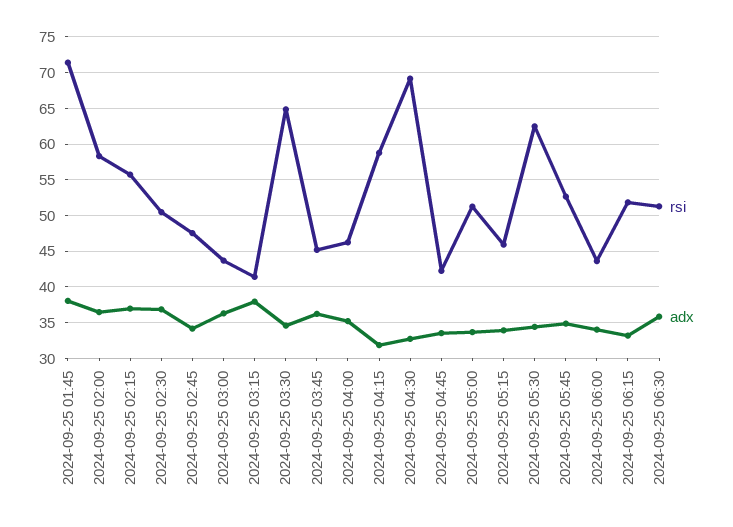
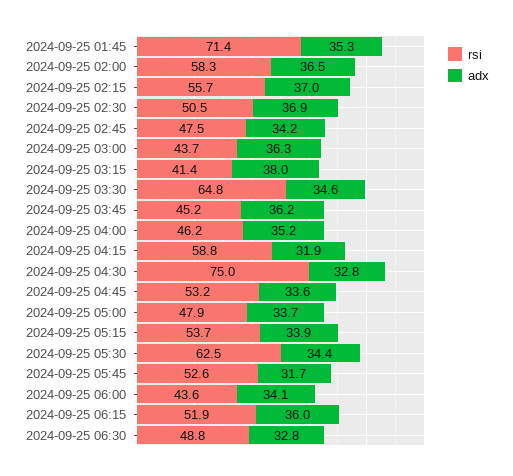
adx, 2024-09-25 01:45: 38 -> 35.3
rsi, 2024-09-25 04:30: 69 -> 75
rsi, 2024-09-25 04:45: 42 -> 53.2
rsi, 2024-09-25 05:00: 51 -> 47.9
rsi, 2024-09-25 05:15: 46 -> 53.7
adx, 2024-09-25 05:45: 35 -> 31.7
adx, 2024-09-25 06:15: 33 -> 36
rsi, 2024-09-25 06:30: 51 -> 48.8
adx, 2024-09-25 06:30: 36 -> 32.8

